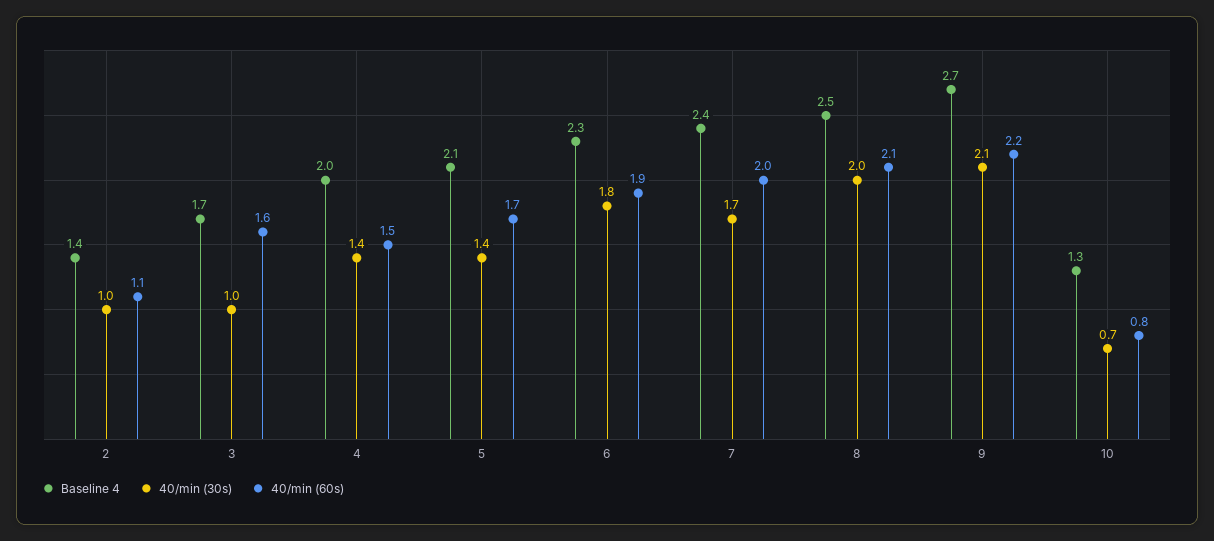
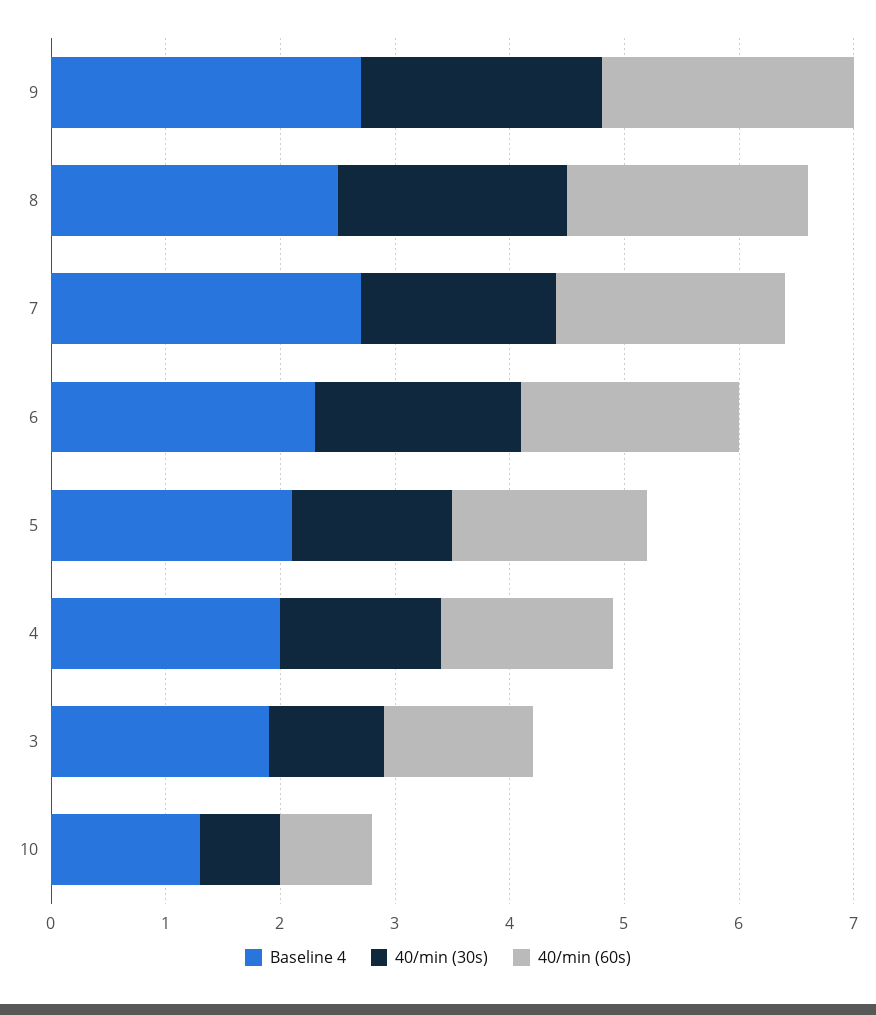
Baseline 4, 2: 1.4 -> none
40/min (30s), 2: 1 -> none
40/min (60s), 2: 1.1 -> none
Baseline 4, 3: 1.7 -> 1.9
40/min (60s), 3: 1.6 -> 1.3
Baseline 4, 7: 2.4 -> 2.7

